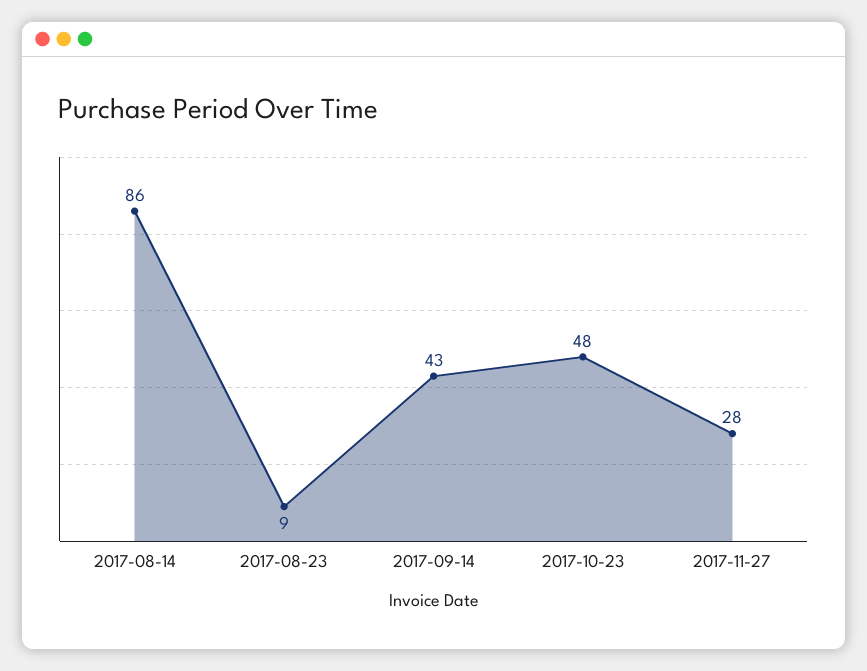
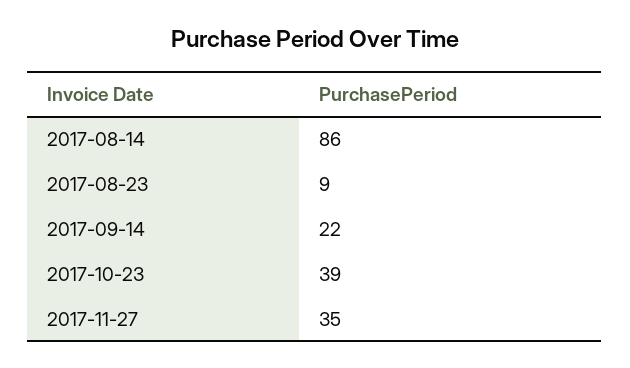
2017-09-14: 43 -> 22
2017-10-23: 48 -> 39
2017-11-27: 28 -> 35

